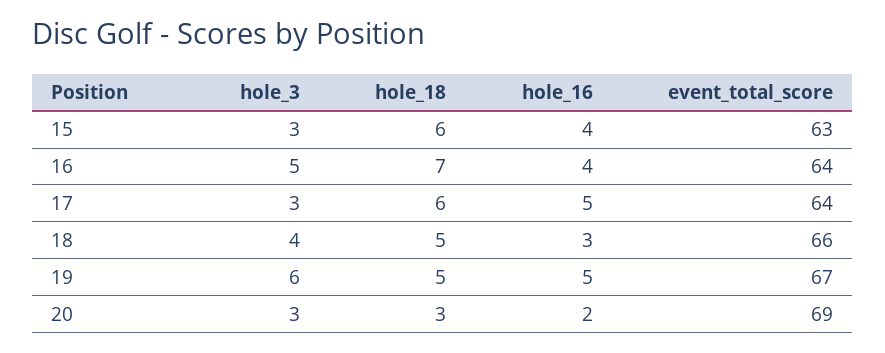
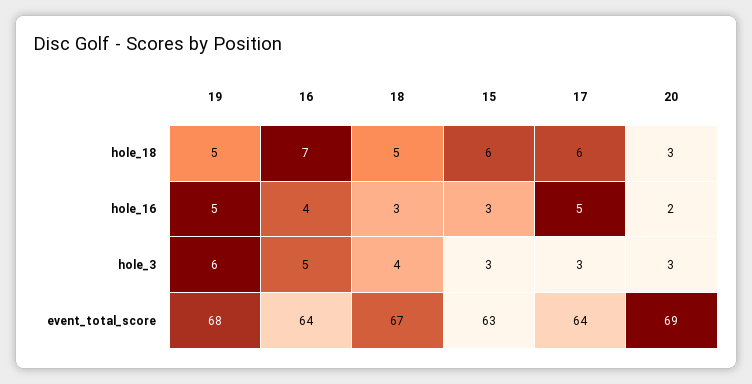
hole_16, 15: 4 -> 3
event_total_score, 18: 66 -> 67
event_total_score, 19: 67 -> 68

